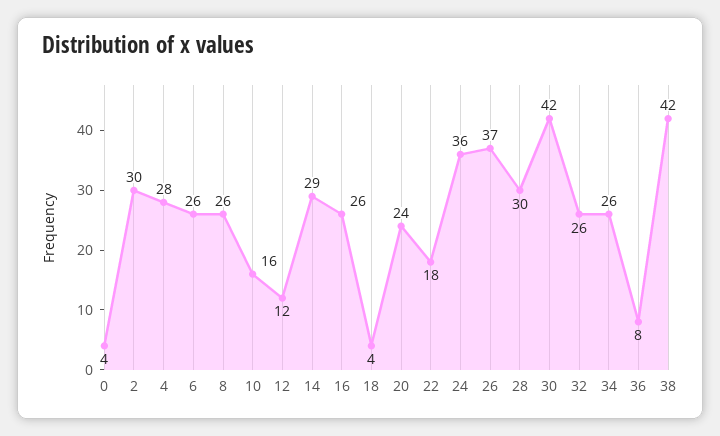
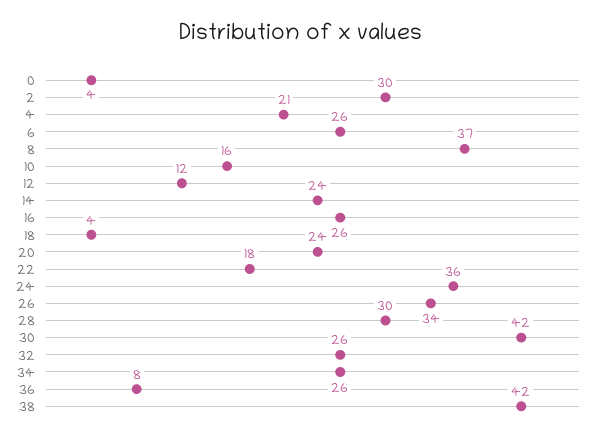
4: 28 -> 21
8: 26 -> 37
14: 29 -> 24
26: 37 -> 34

